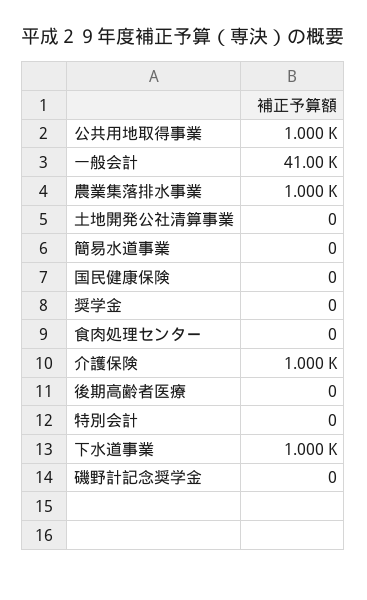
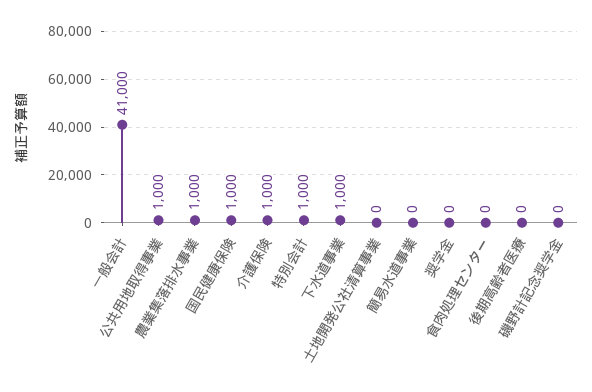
国民健康保険: 0 -> 1000
特別会計: 0 -> 1000

